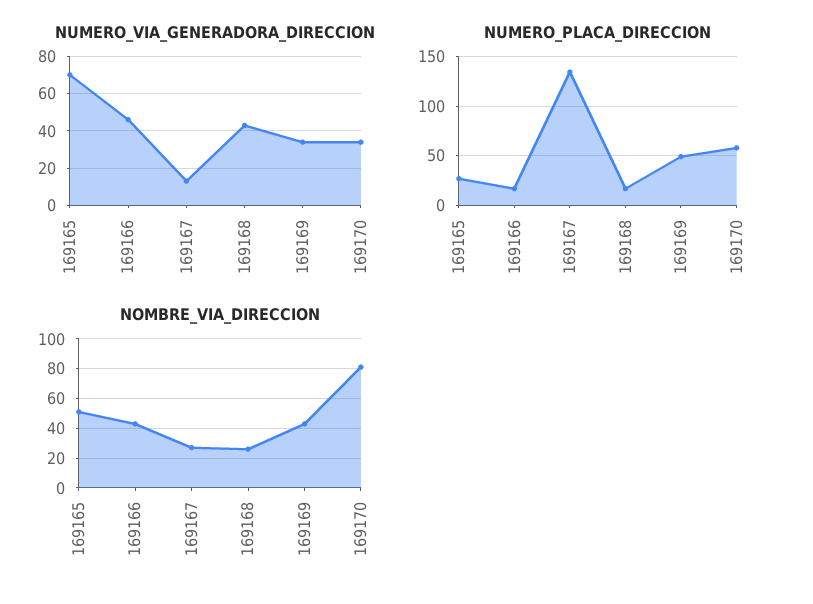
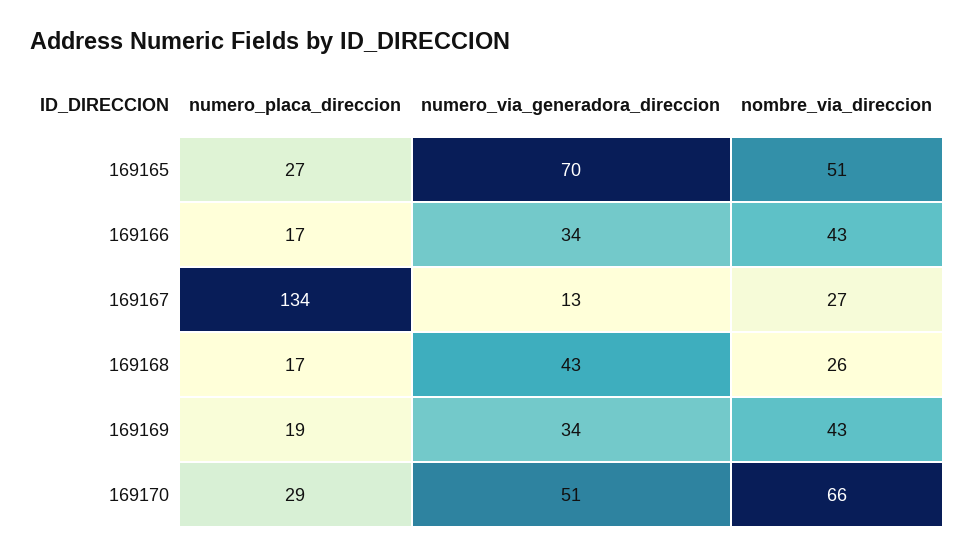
NUMERO_VIA_GENERADORA_DIRECCION, 169166: 45 -> 34
NUMERO_VIA_GENERADORA_DIRECCION, 169170: 35 -> 51
NUMERO_PLACA_DIRECCION, 169169: 50 -> 19
NUMERO_PLACA_DIRECCION, 169170: 60 -> 29
NOMBRE_VIA_DIRECCION, 169170: 80 -> 66

